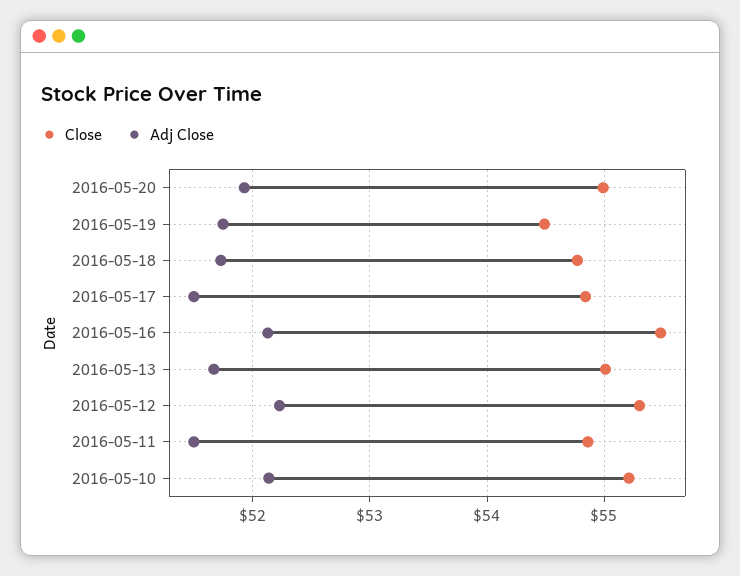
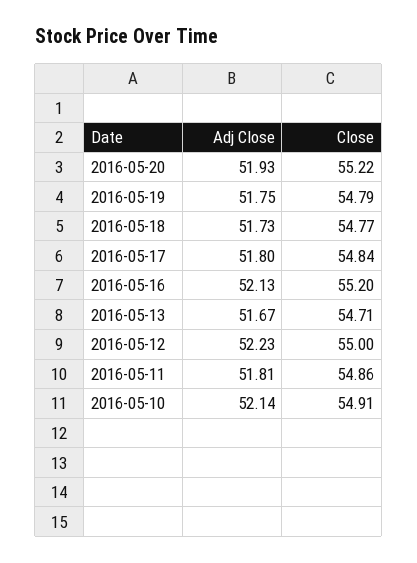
Close, 2016-05-20: 55 -> 55.22
Close, 2016-05-19: 54.5 -> 54.79
Adj Close, 2016-05-17: 51.5 -> 51.8
Close, 2016-05-16: 55.5 -> 55.2
Close, 2016-05-13: 55 -> 54.71
Close, 2016-05-12: 55.3 -> 55
Adj Close, 2016-05-11: 51.5 -> 51.81
Close, 2016-05-10: 55.2 -> 54.91

